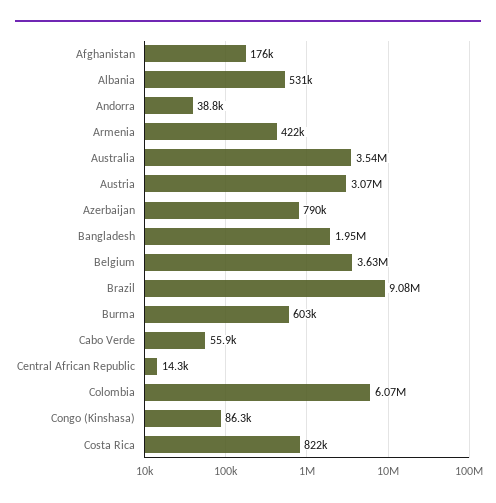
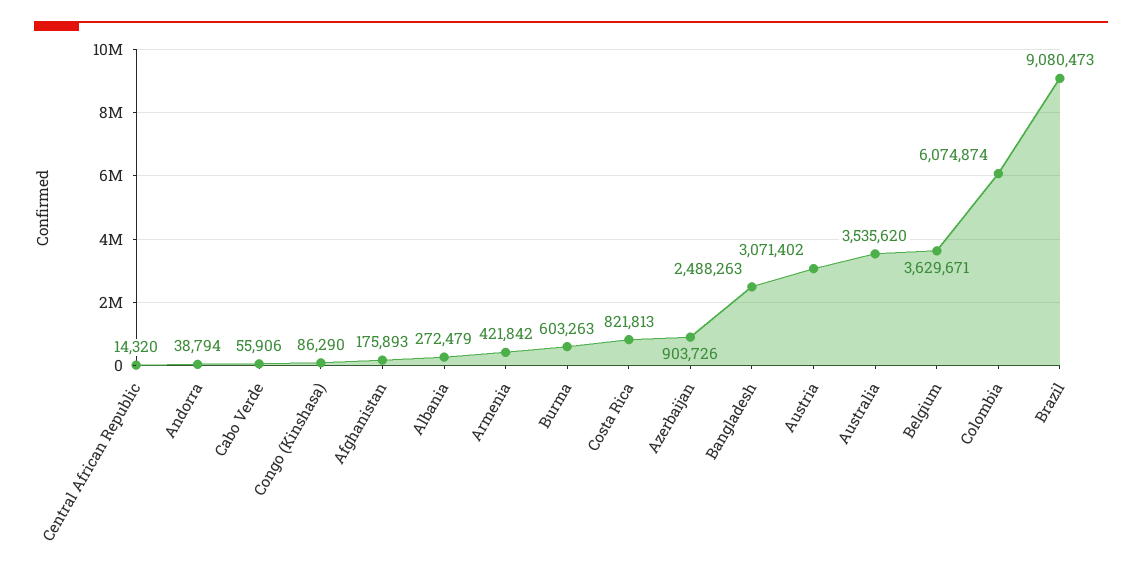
Albania: 531000 -> 272479
Azerbaijan: 790000 -> 903726
Bangladesh: 1950000 -> 2488263

